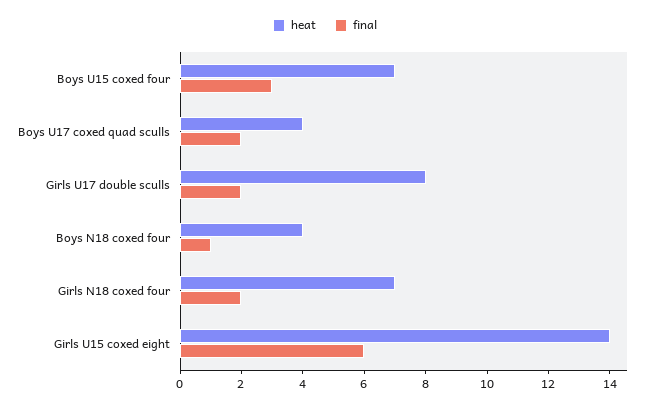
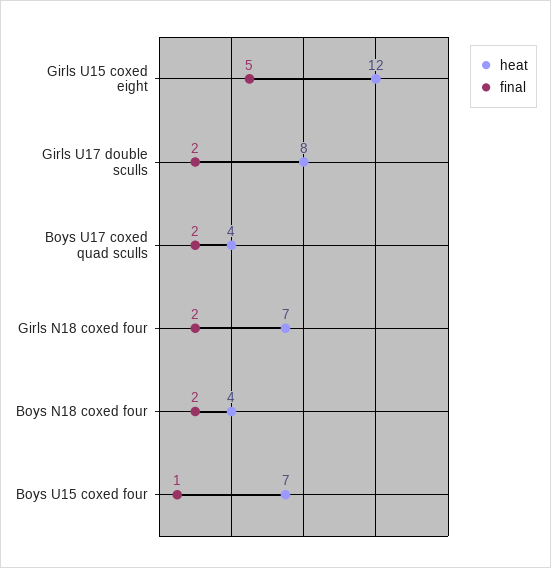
final, Boys U15 coxed four: 3 -> 1
final, Boys N18 coxed four: 1 -> 2
heat, Girls U15 coxed eight: 14 -> 12
final, Girls U15 coxed eight: 6 -> 5

